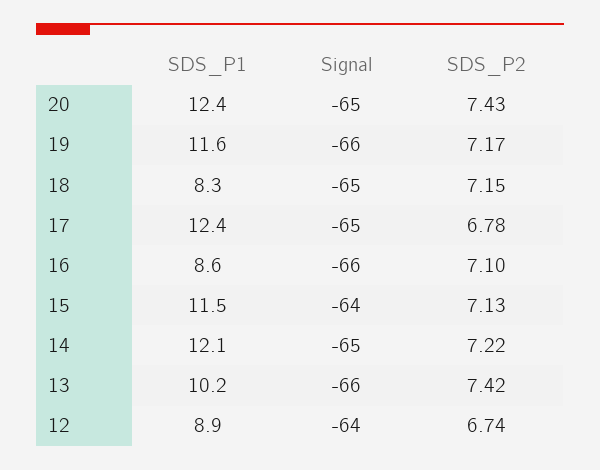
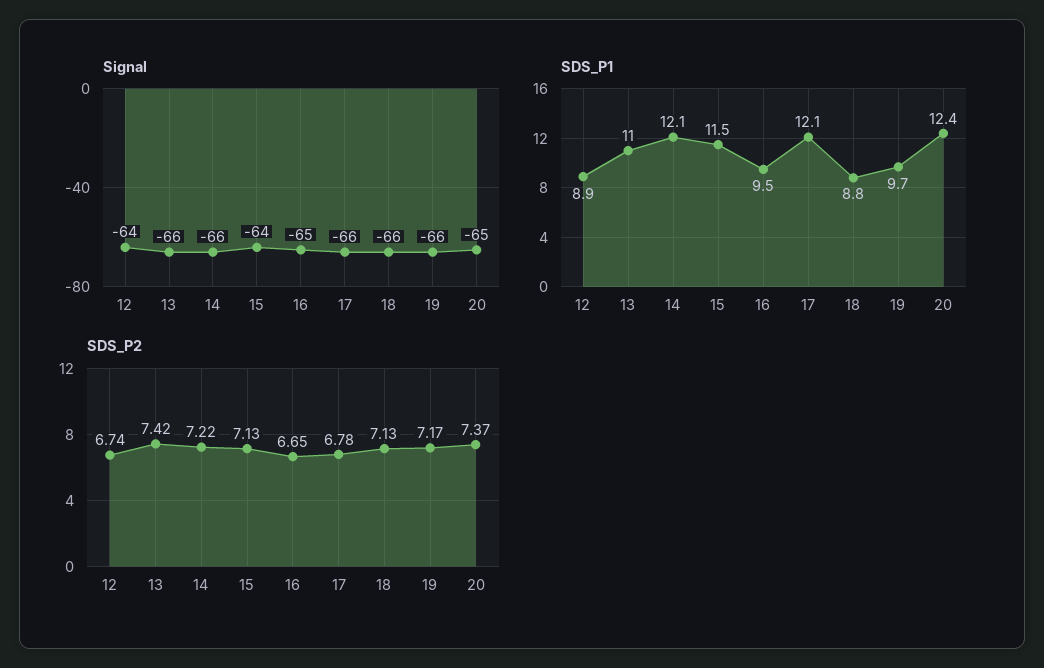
SDS_P2, 20: 7.43 -> 7.37
SDS_P1, 19: 11.6 -> 9.7
SDS_P1, 18: 8.3 -> 8.8
Signal, 18: -65 -> -66
SDS_P2, 18: 7.15 -> 7.13
SDS_P1, 17: 12.4 -> 12.1
Signal, 17: -65 -> -66
SDS_P1, 16: 8.6 -> 9.5
Signal, 16: -66 -> -65
SDS_P2, 16: 7.1 -> 6.65
Signal, 14: -65 -> -66
SDS_P1, 13: 10.2 -> 11

